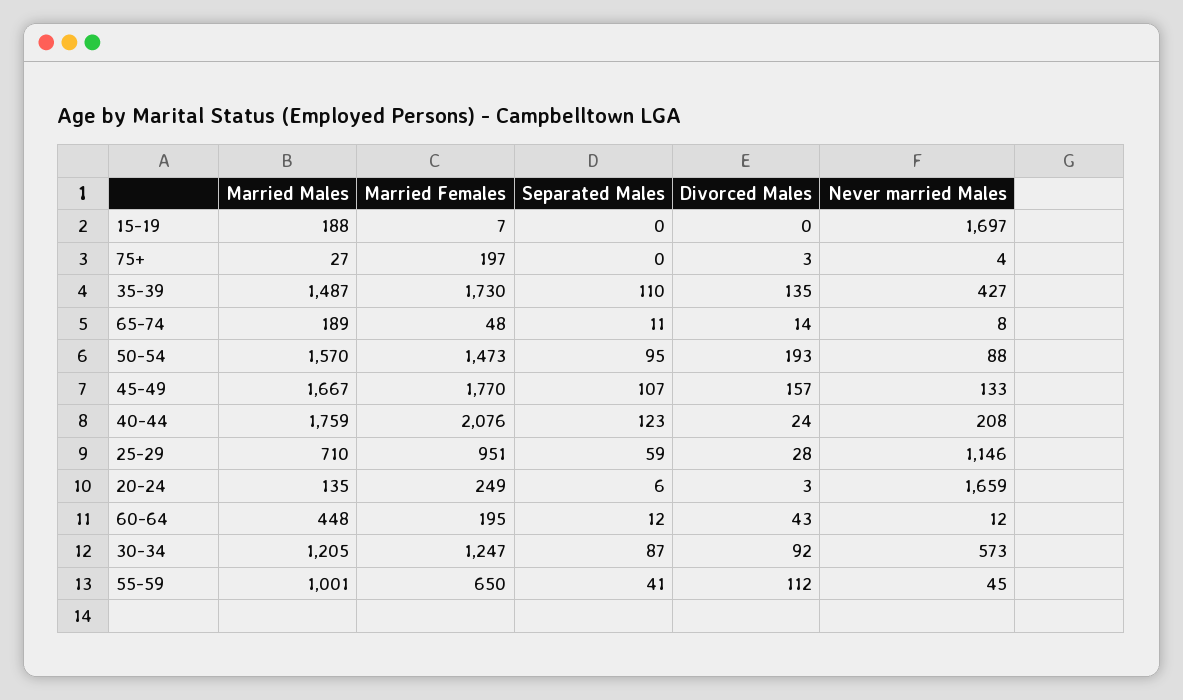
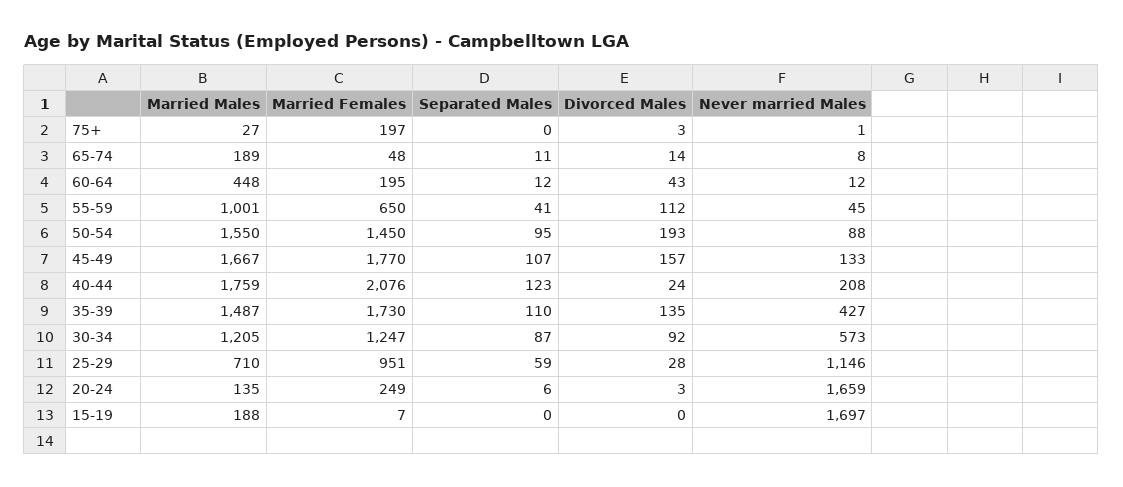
Never married Males, 75+: 4 -> 1
Married Males, 50-54: 1570 -> 1550
Married Females, 50-54: 1473 -> 1450

